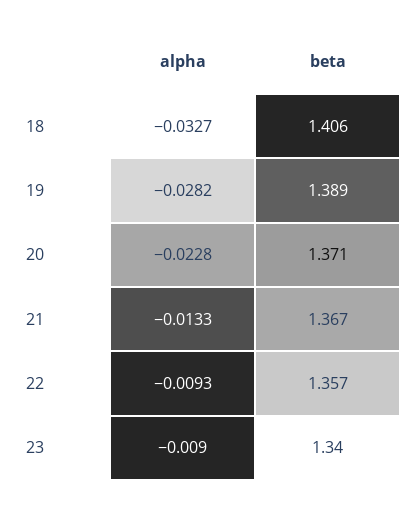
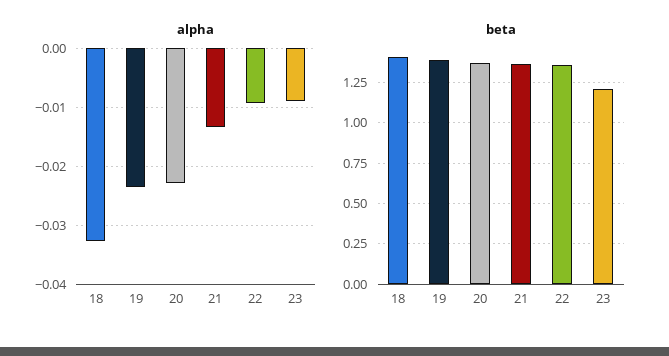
alpha, 19: -0.0282 -> -0.024
beta, 23: 1.34 -> 1.2

